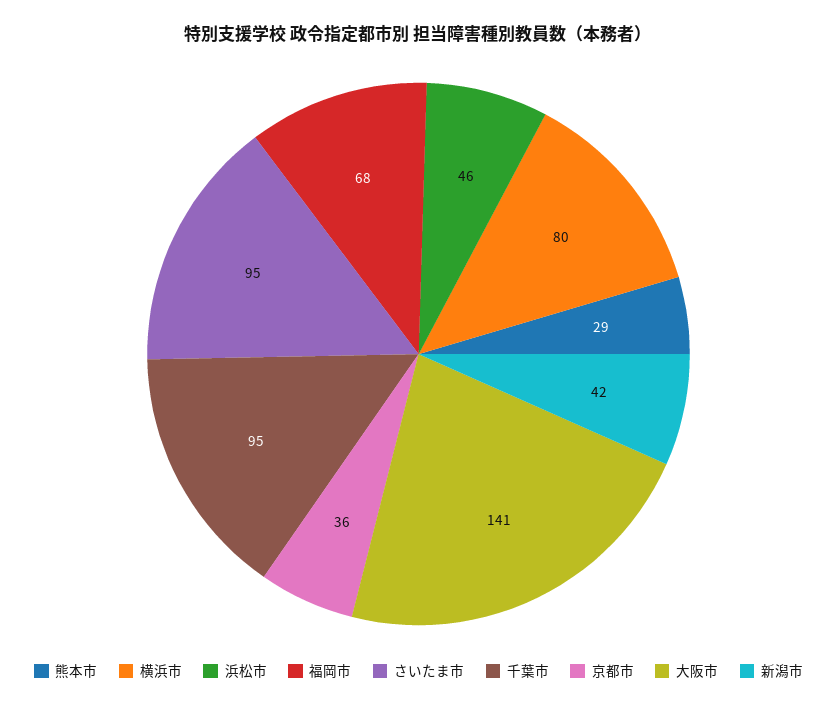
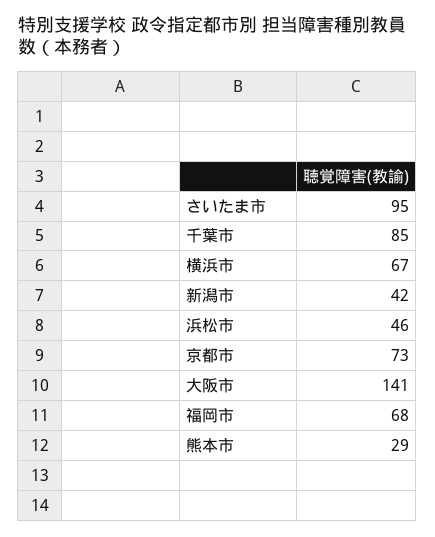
横浜市: 80 -> 67
千葉市: 95 -> 85
京都市: 36 -> 73

